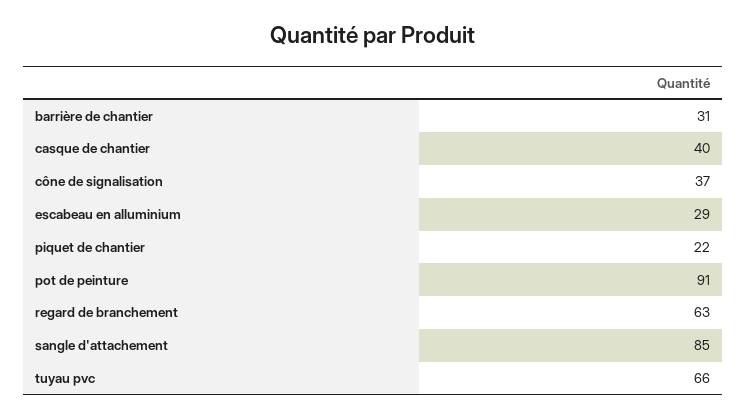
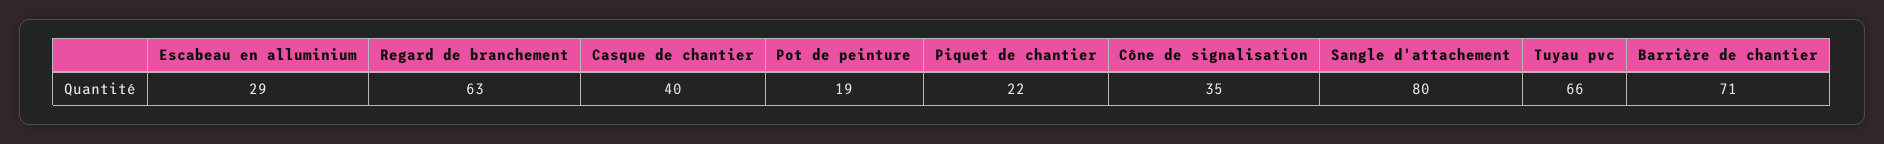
barrière de chantier: 31 -> 71
cône de signalisation: 37 -> 35
pot de peinture: 91 -> 19
sangle d'attachement: 85 -> 80

